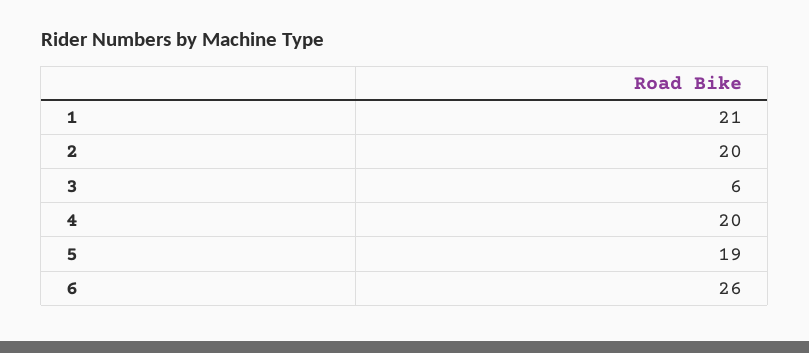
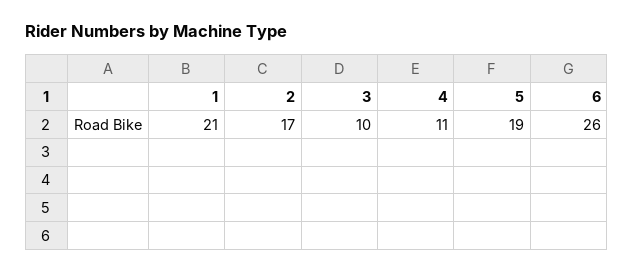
2: 20 -> 17
3: 6 -> 10
4: 20 -> 11

